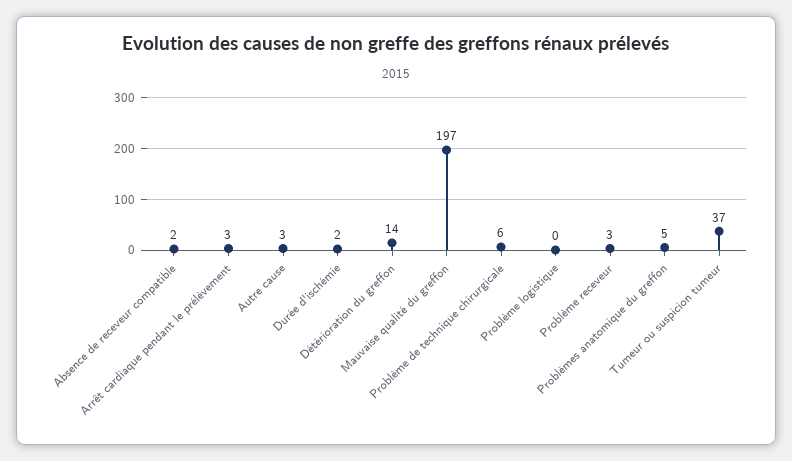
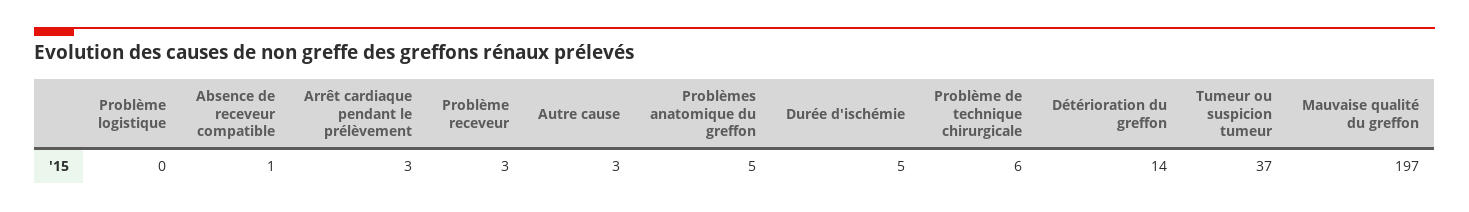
Absence de receveur compatible: 2 -> 1
Durée d'ischémie: 2 -> 5

